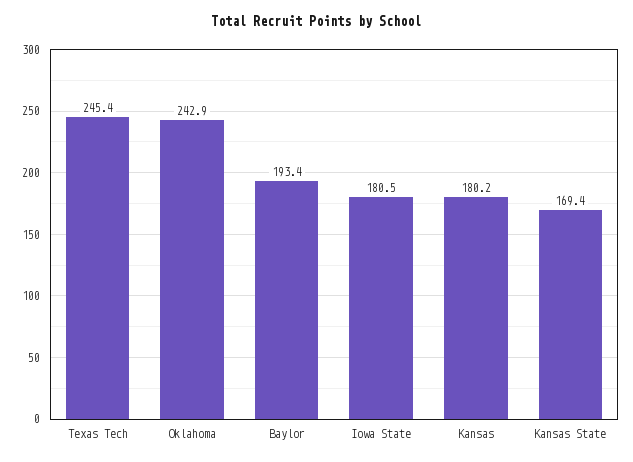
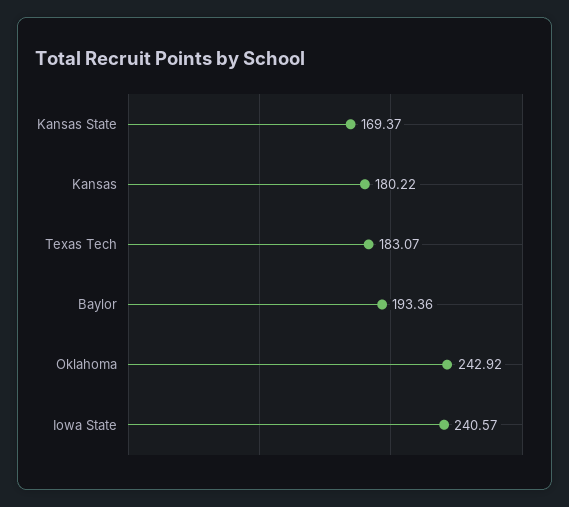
Texas Tech: 245.4 -> 183.07
Iowa State: 180.5 -> 240.57

